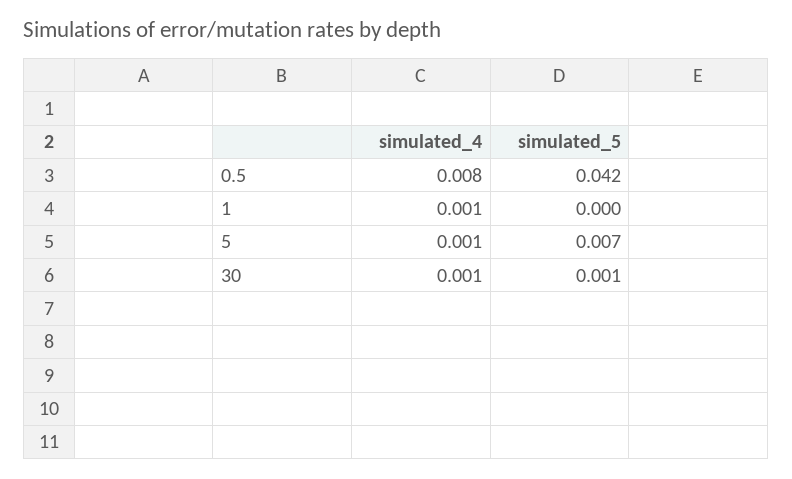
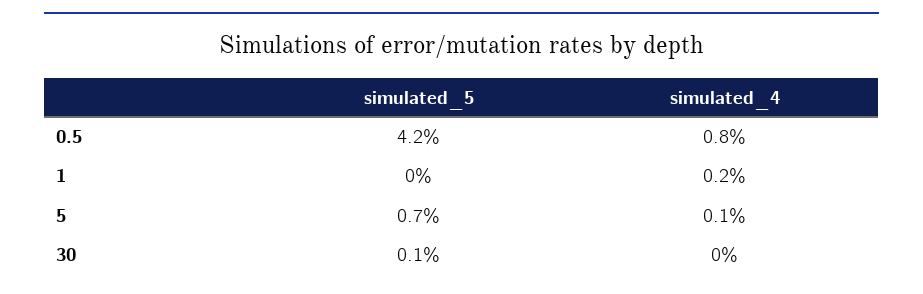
simulated_4, 1: 0.001 -> 0.002
simulated_4, 30: 0.001 -> 0

